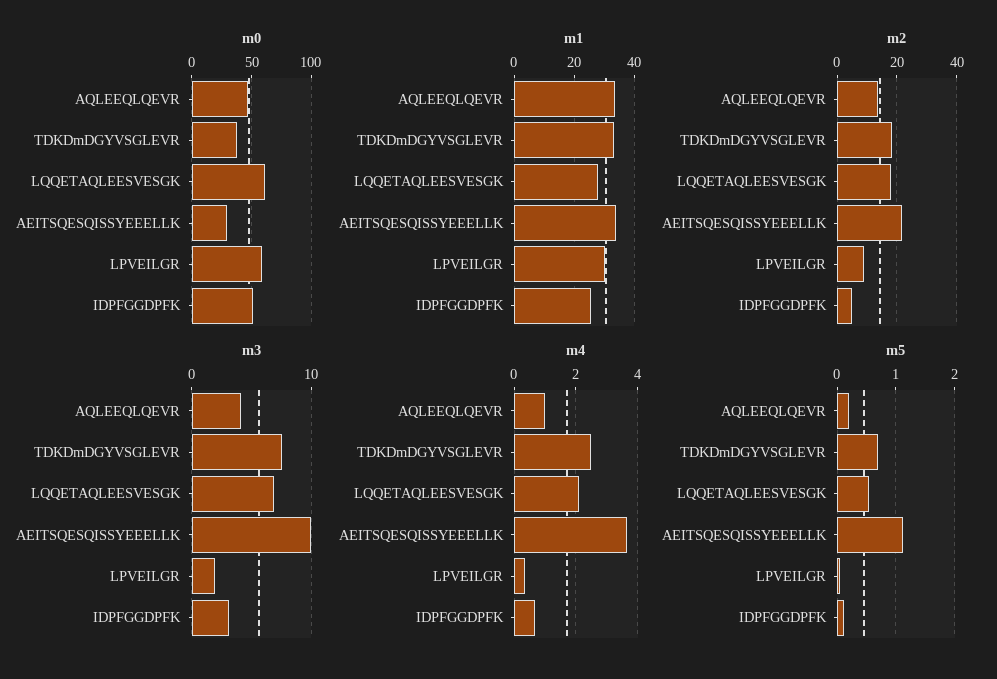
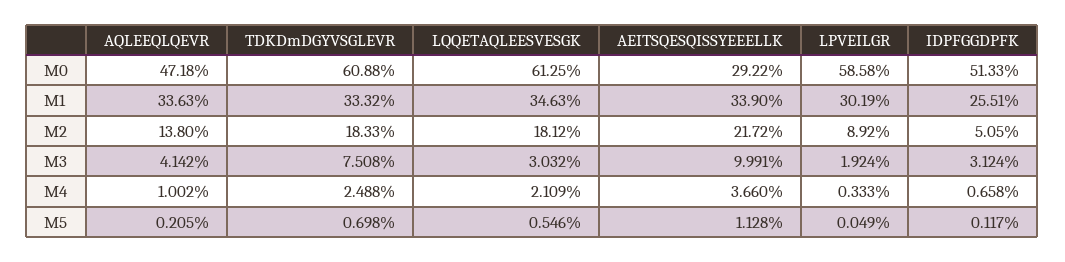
m0, TDKDmDGYVSGLEVR: 40 -> 60.88
m1, LQQETAQLEESVESGK: 27.5 -> 34.63
m3, LQQETAQLEESVESGK: 7 -> 3.032

